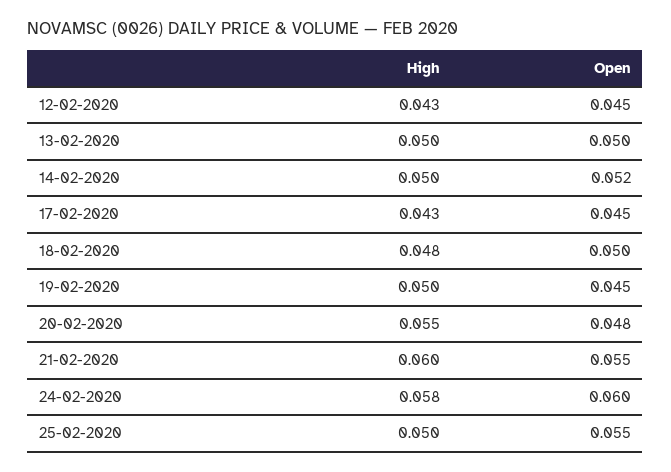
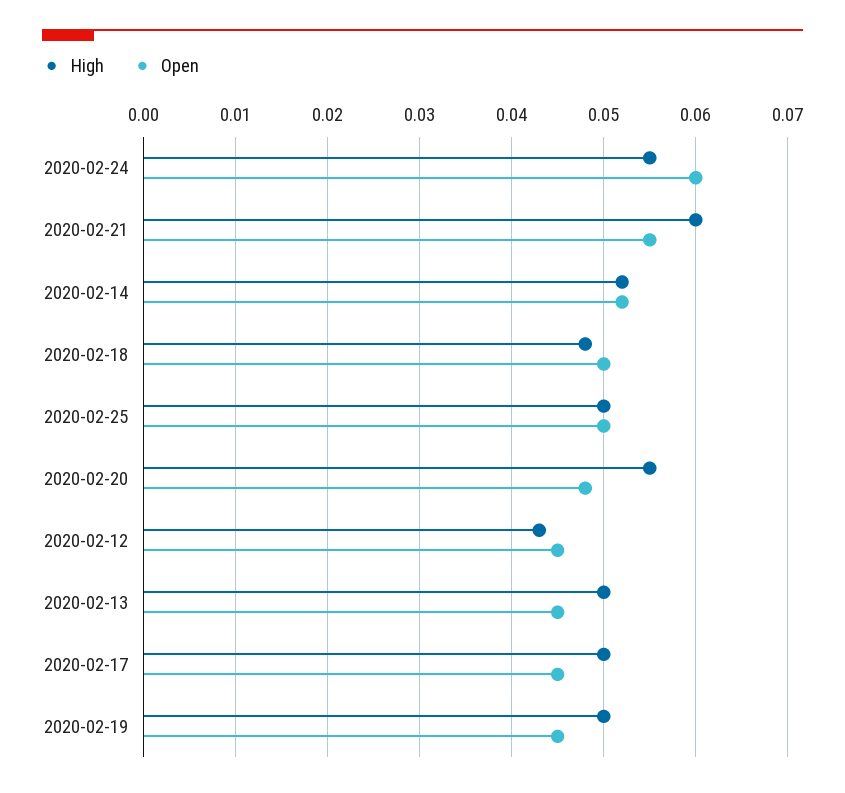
Open, 13-02-2020: 0.05 -> 0.045
High, 14-02-2020: 0.05 -> 0.052
High, 17-02-2020: 0.043 -> 0.05
High, 24-02-2020: 0.058 -> 0.055
Open, 25-02-2020: 0.055 -> 0.05

